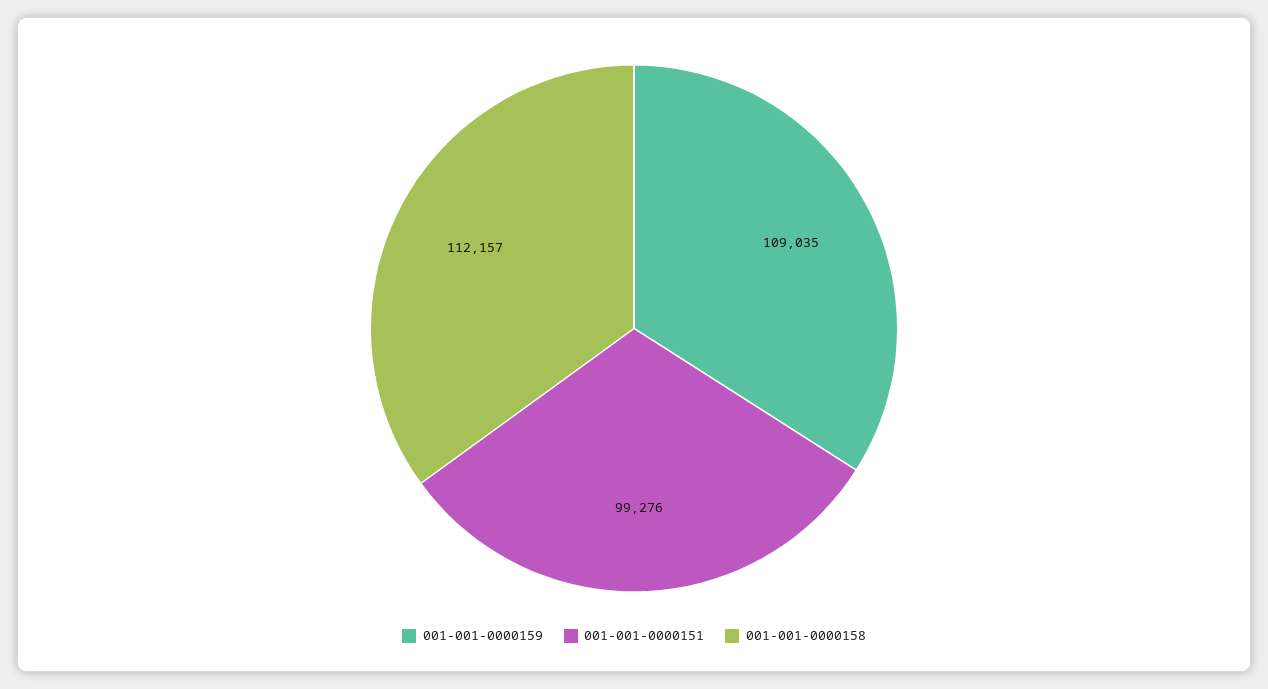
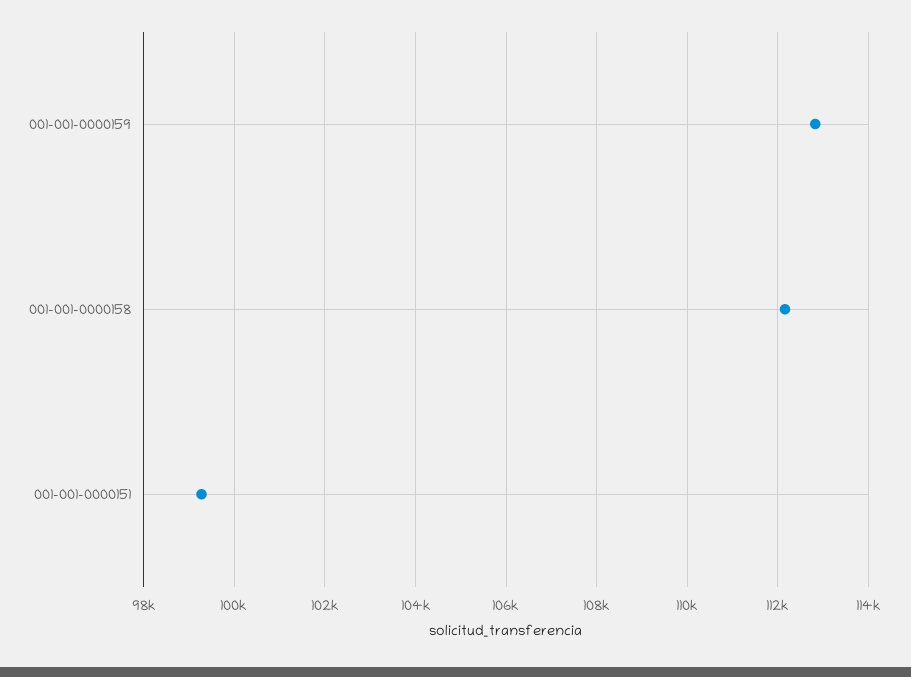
001-001-0000159: 109035 -> 112800

